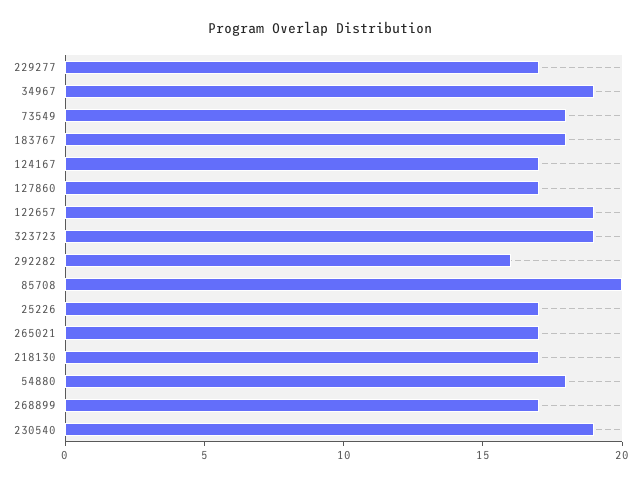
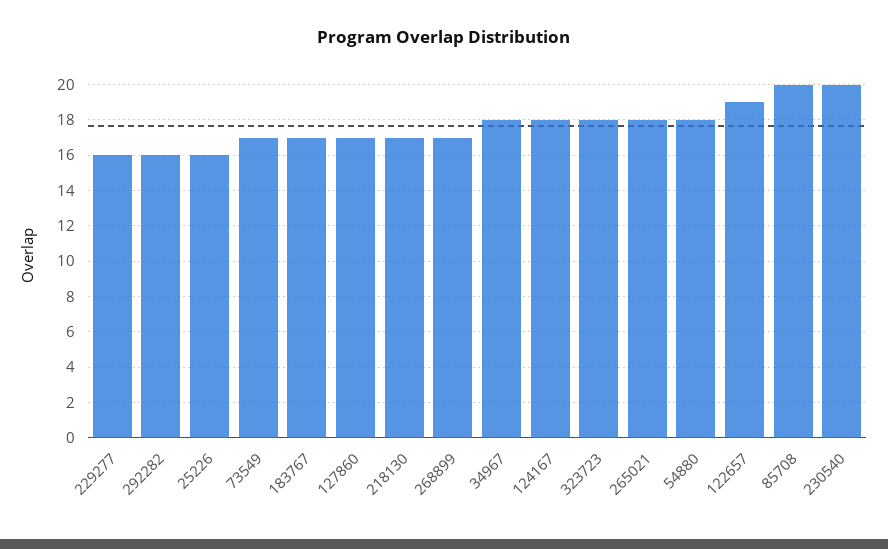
229277: 17 -> 16
34967: 19 -> 18
73549: 18 -> 17
183767: 18 -> 17
124167: 17 -> 18
323723: 19 -> 18
25226: 17 -> 16
265021: 17 -> 18
230540: 19 -> 20

